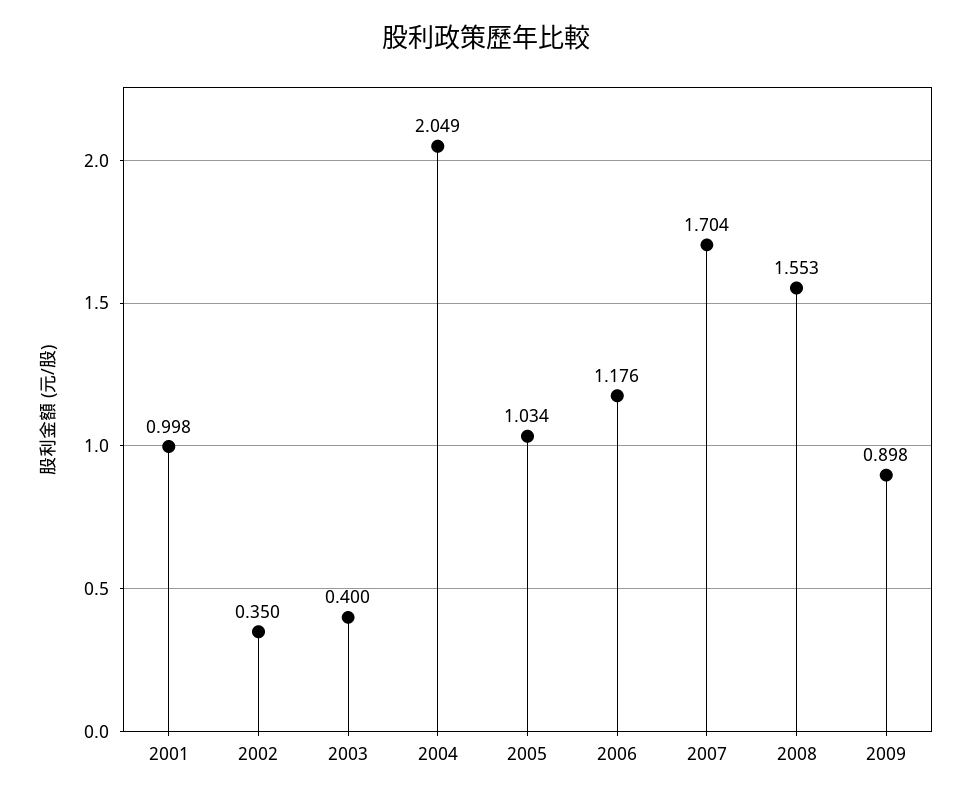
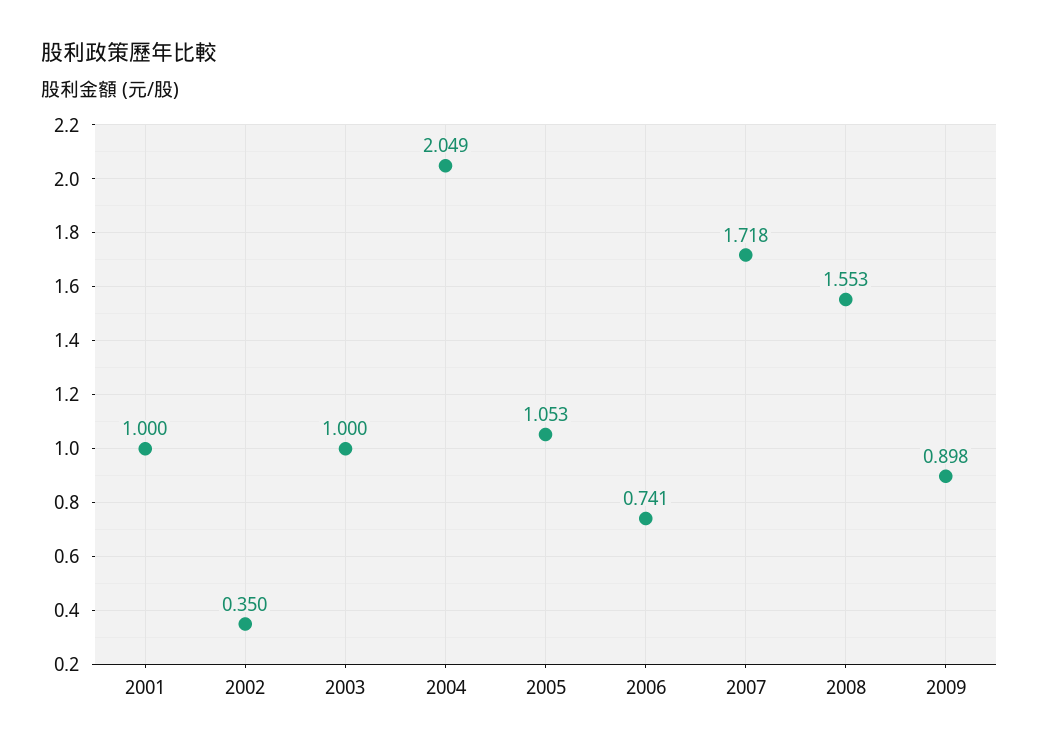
2001: 0.998 -> 1
2003: 0.4 -> 1
2005: 1.034 -> 1.053
2006: 1.176 -> 0.741
2007: 1.704 -> 1.718

